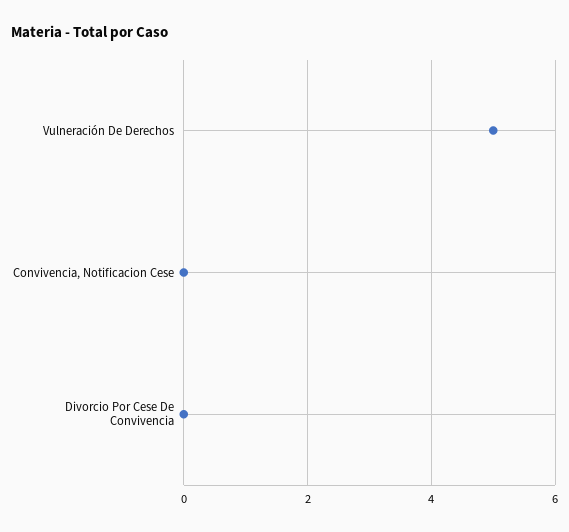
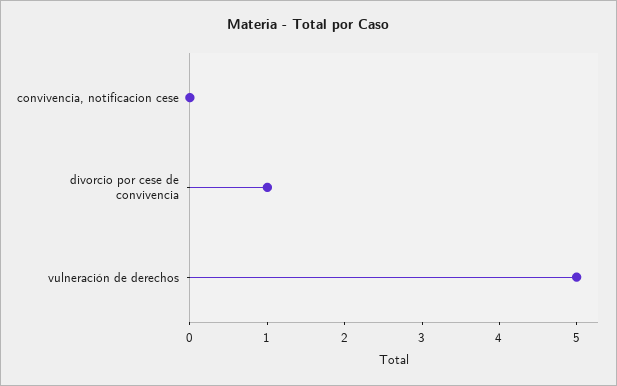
Divorcio Por Cese De Convivencia: 0 -> 1

